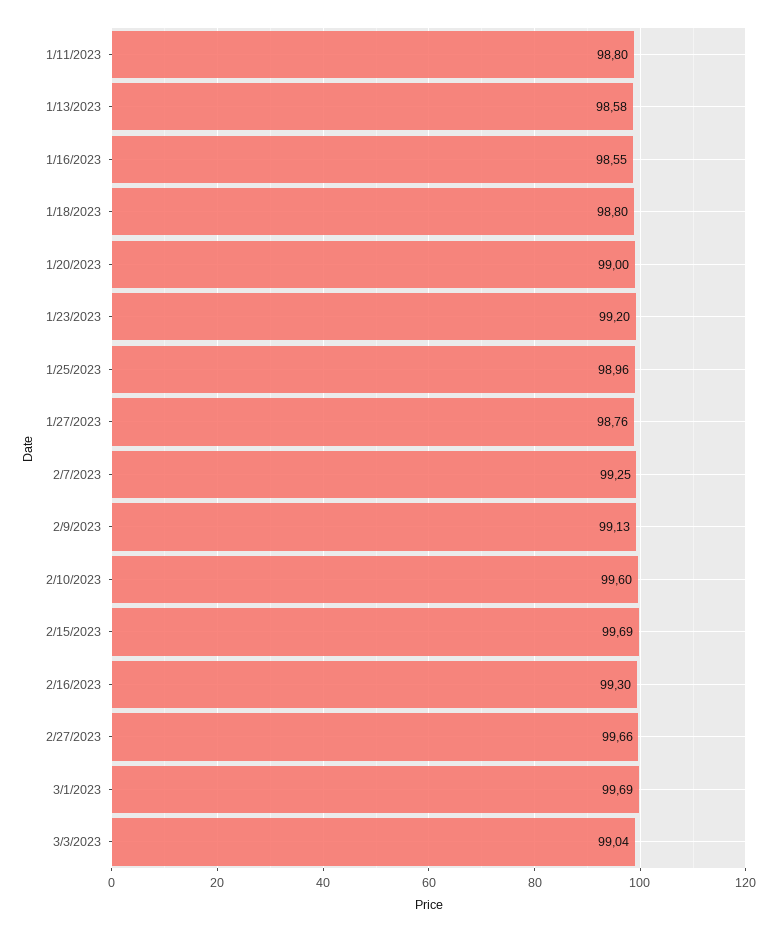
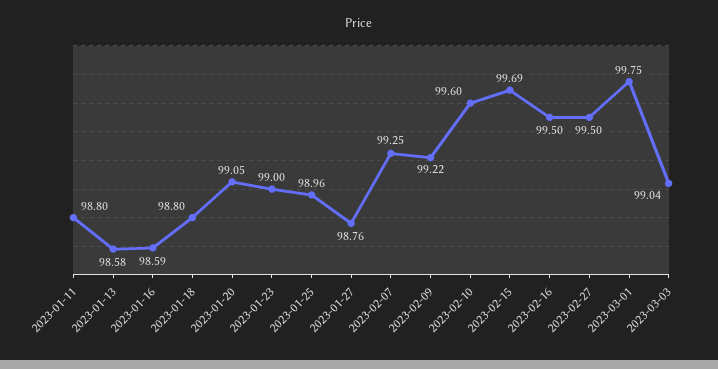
1/16/2023: 98.55 -> 98.59
1/20/2023: 99 -> 99.05
1/23/2023: 99.2 -> 99
2/9/2023: 99.13 -> 99.22
2/16/2023: 99.3 -> 99.5
2/27/2023: 99.66 -> 99.5
3/1/2023: 99.69 -> 99.75

